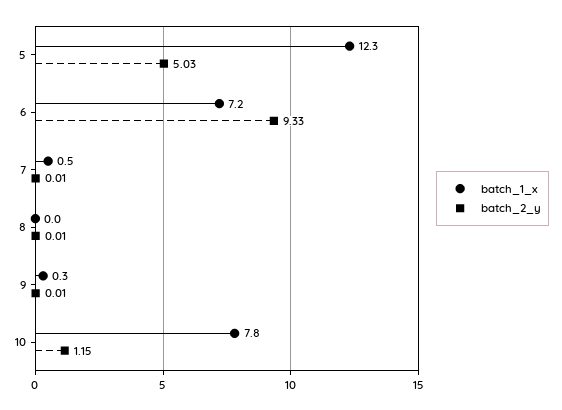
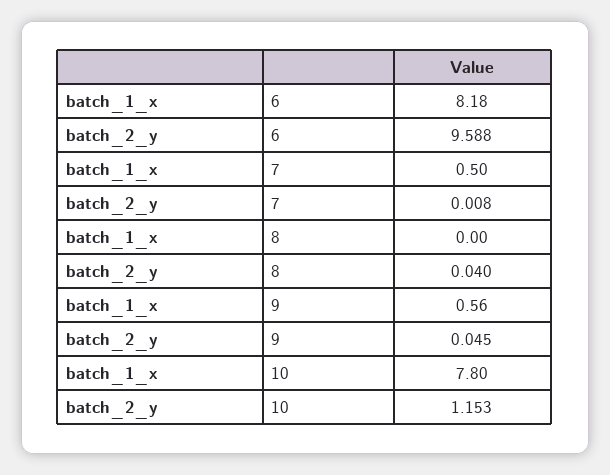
batch_1_x, 5: 12.3 -> none
batch_2_y, 5: 5.03 -> none
batch_1_x, 6: 7.2 -> 8.18
batch_2_y, 6: 9.33 -> 9.588
batch_2_y, 8: 0.01 -> 0.04
batch_1_x, 9: 0.3 -> 0.56
batch_2_y, 9: 0.01 -> 0.045

